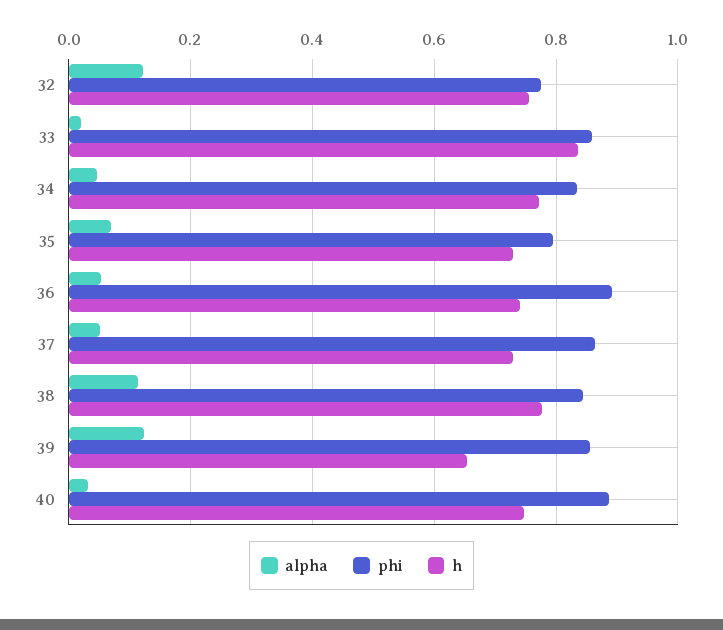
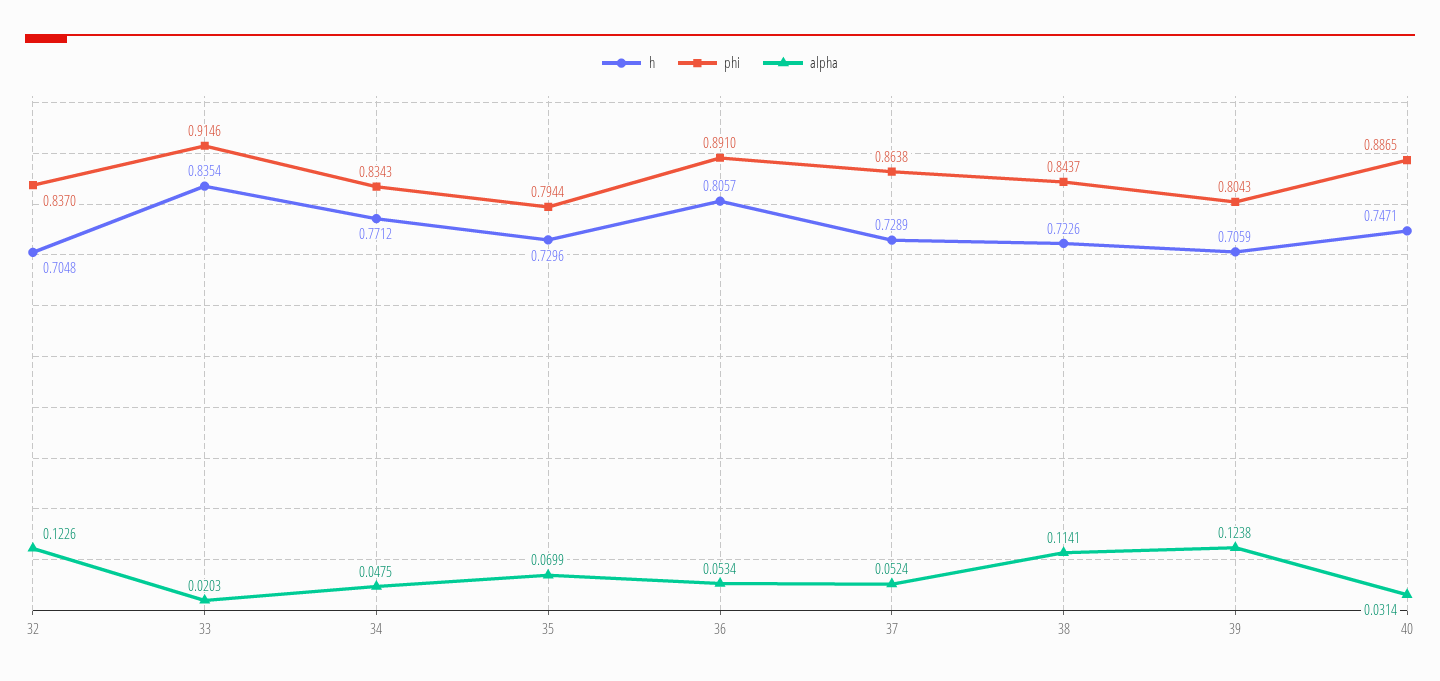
phi, 32: 0.78 -> 0.837
h, 32: 0.76 -> 0.7048
phi, 33: 0.86 -> 0.9146
h, 36: 0.74 -> 0.8057
h, 38: 0.78 -> 0.7226
phi, 39: 0.86 -> 0.8043
h, 39: 0.66 -> 0.7059

